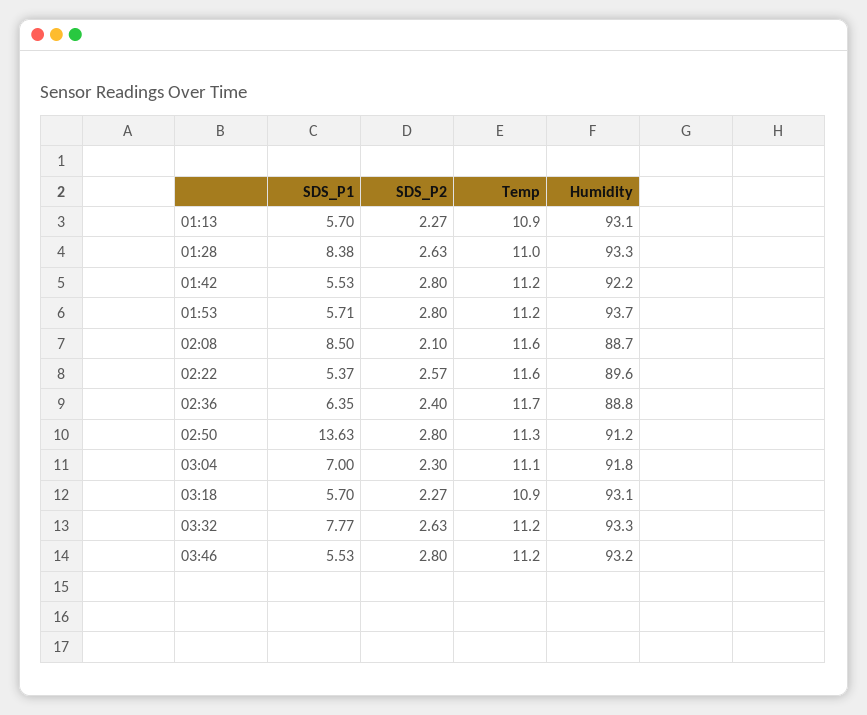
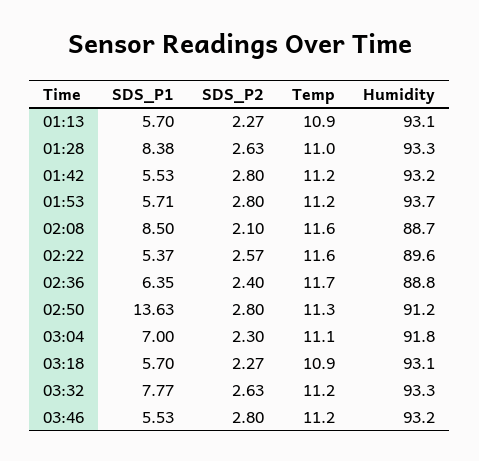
Humidity, 01:42: 92.2 -> 93.2

